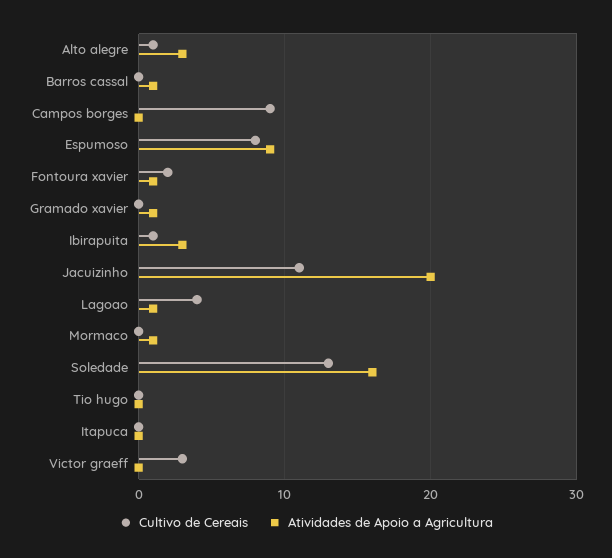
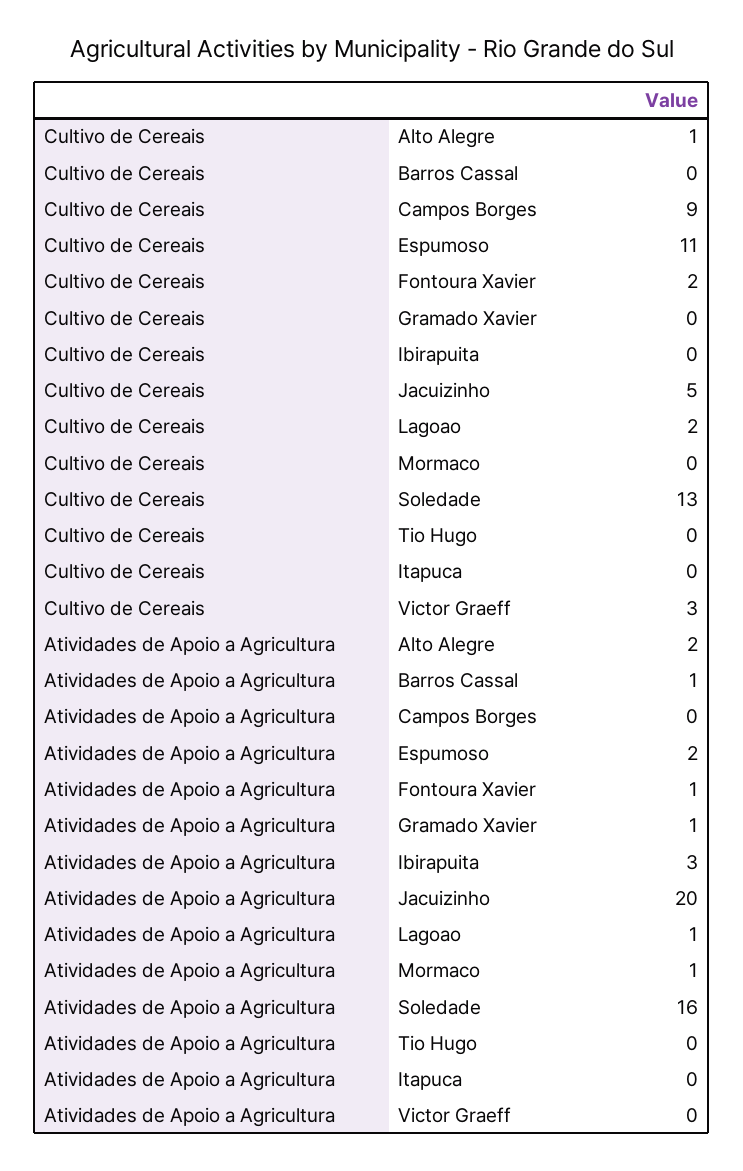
Atividades de Apoio a Agricultura, Alto alegre: 3 -> 2
Cultivo de Cereais, Espumoso: 8 -> 11
Atividades de Apoio a Agricultura, Espumoso: 9 -> 2
Cultivo de Cereais, Ibirapuita: 1 -> 0
Cultivo de Cereais, Jacuizinho: 11 -> 5
Cultivo de Cereais, Lagoao: 4 -> 2

